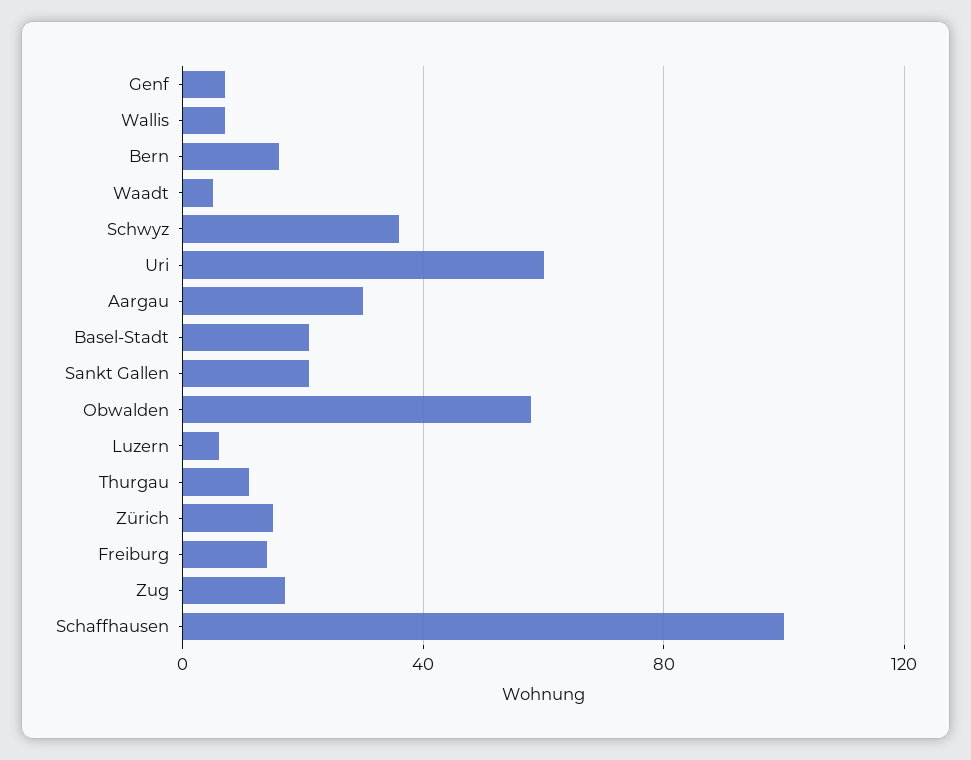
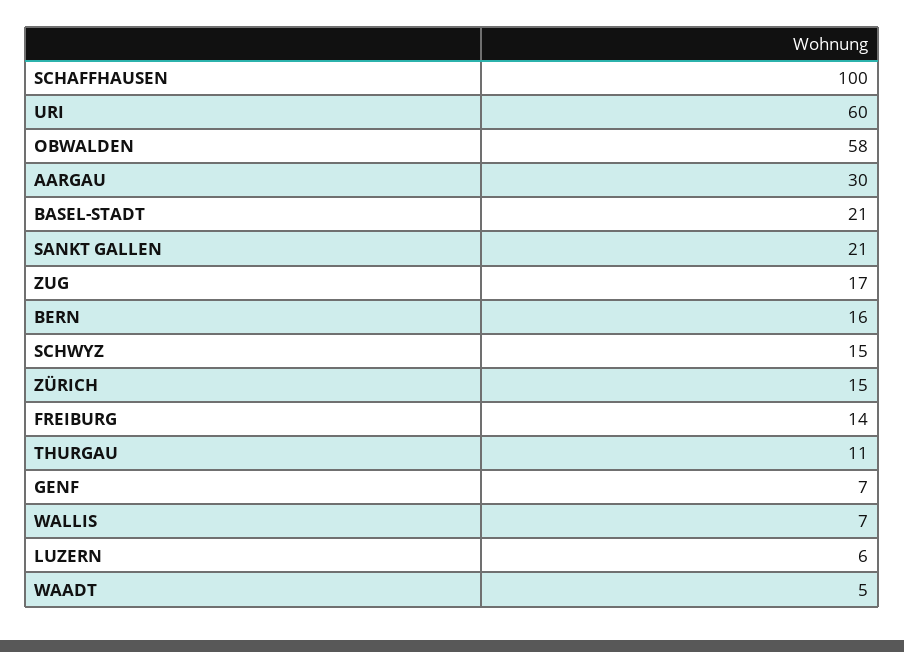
Schwyz: 35 -> 15

